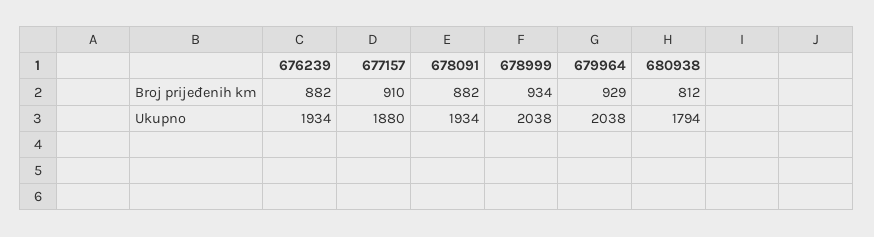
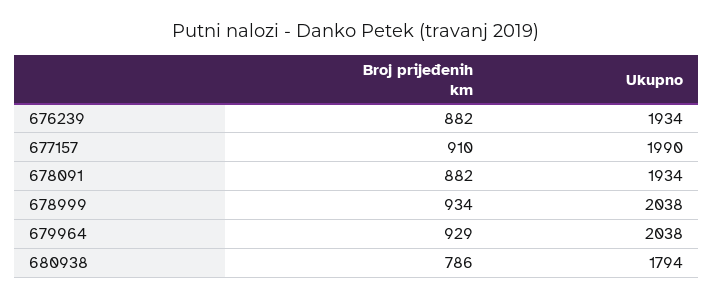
680938, Broj prijeđenih km: 812 -> 786
677157, Ukupno: 1880 -> 1990

